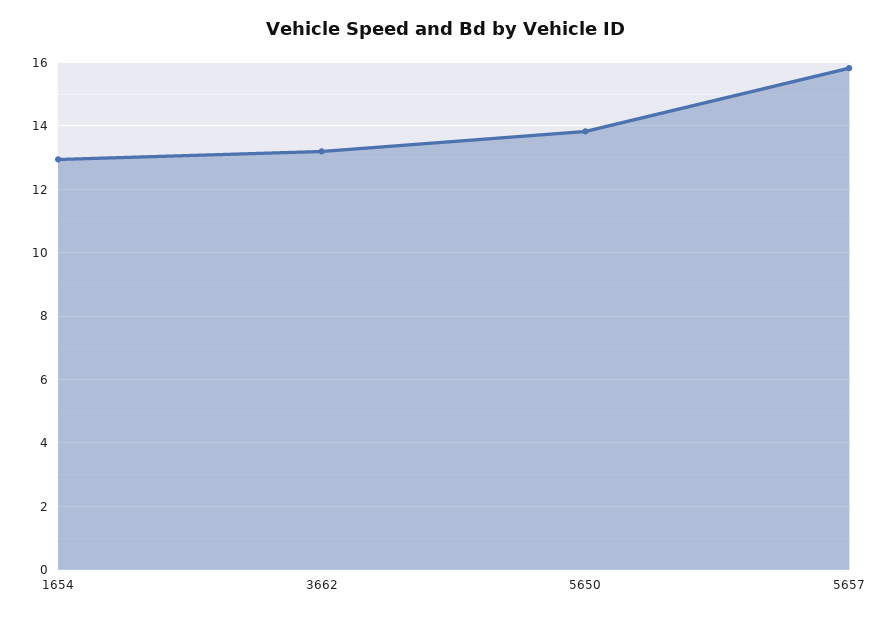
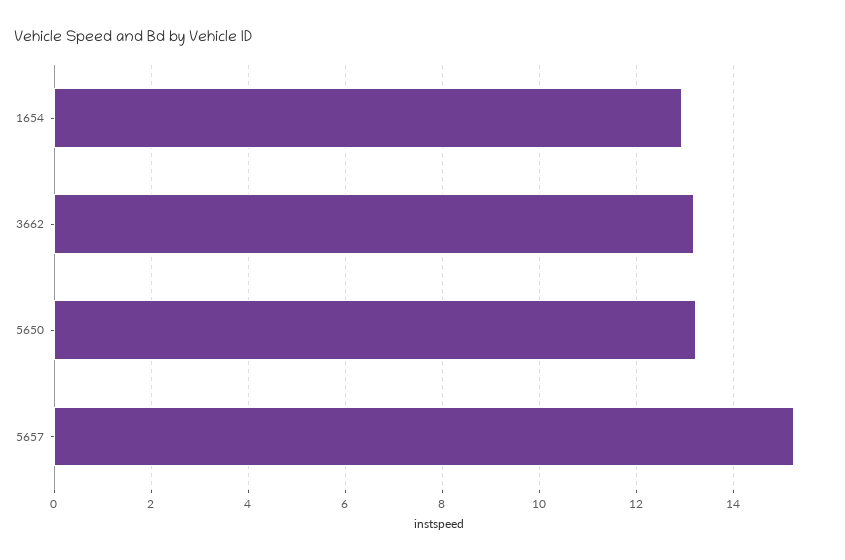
5650: 13.8 -> 13.2
5657: 15.8 -> 15.2

